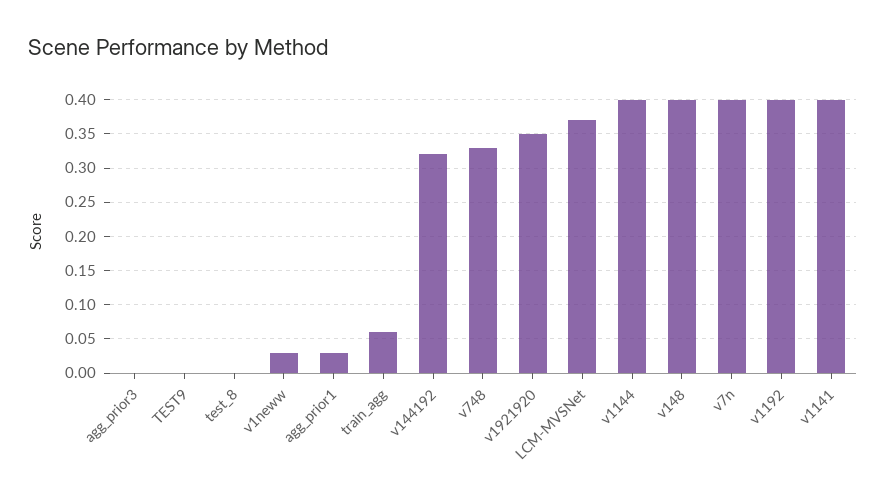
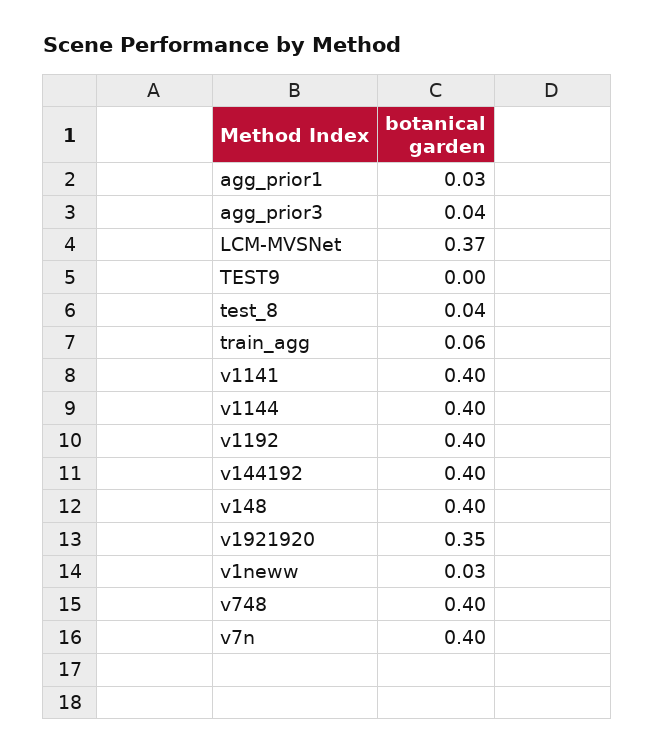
agg_prior3: 0 -> 0.04
test_8: 0 -> 0.04
v144192: 0.32 -> 0.4
v748: 0.33 -> 0.4

